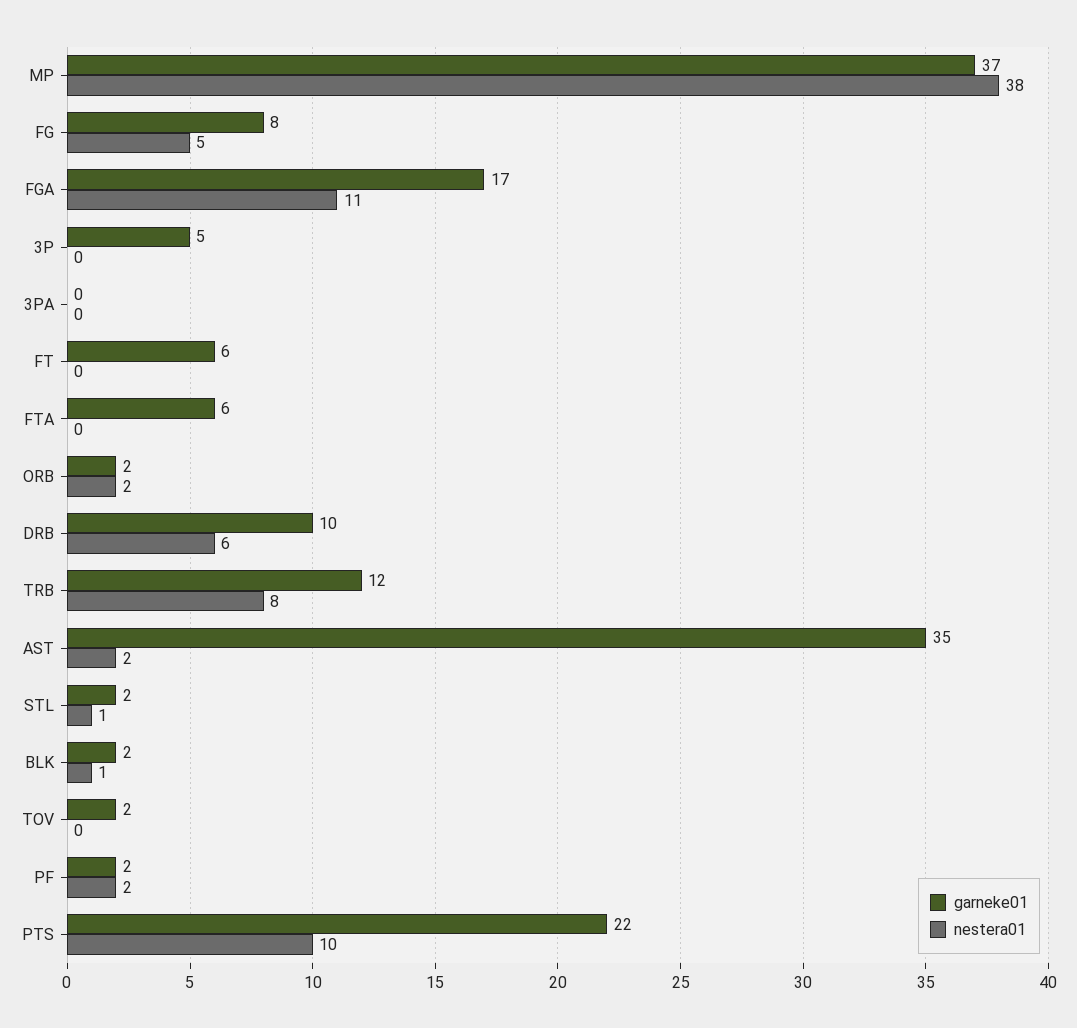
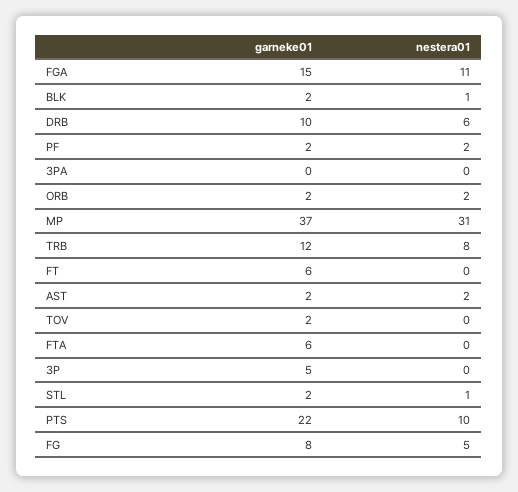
nestera01, MP: 38 -> 31
garneke01, FGA: 17 -> 15
garneke01, AST: 35 -> 2

